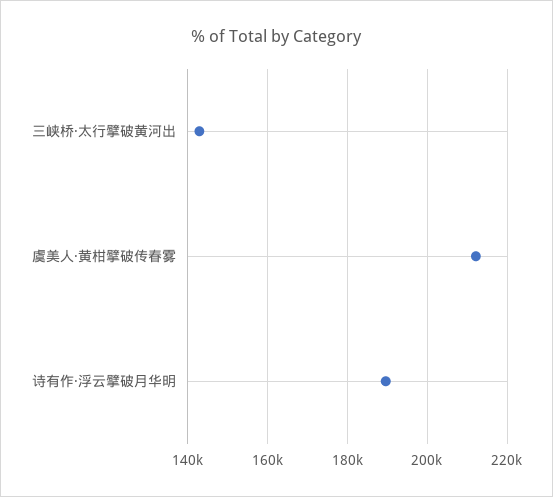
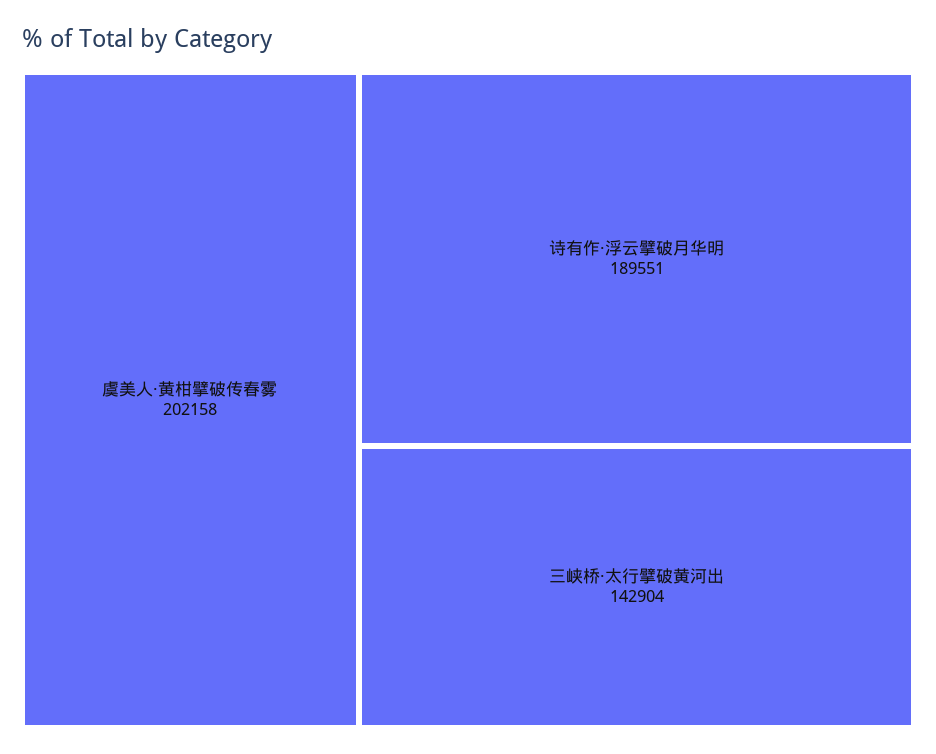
虞美人·黄柑擘破传春雾: 212000 -> 202158

